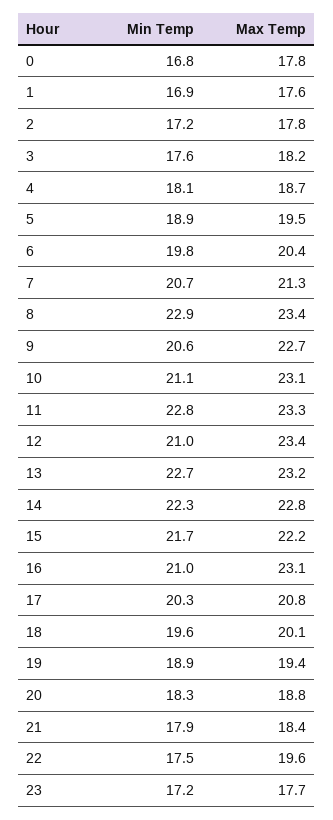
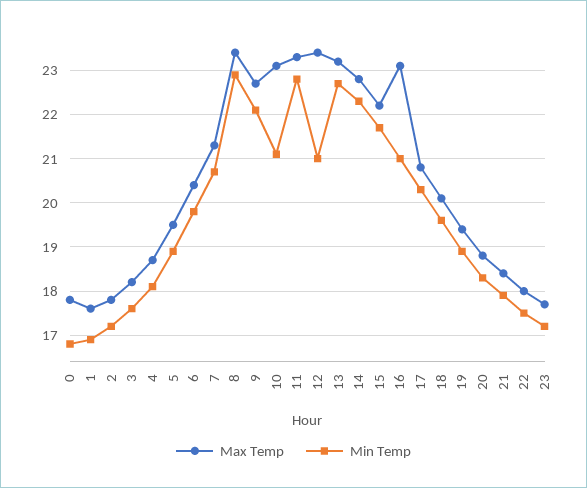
Min Temp, 9: 20.6 -> 22
Max Temp, 22: 19.6 -> 18

